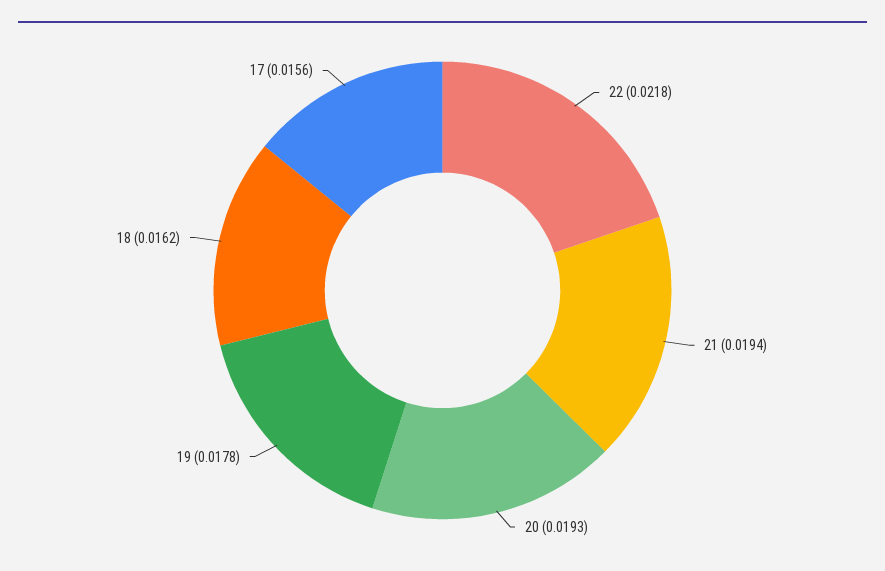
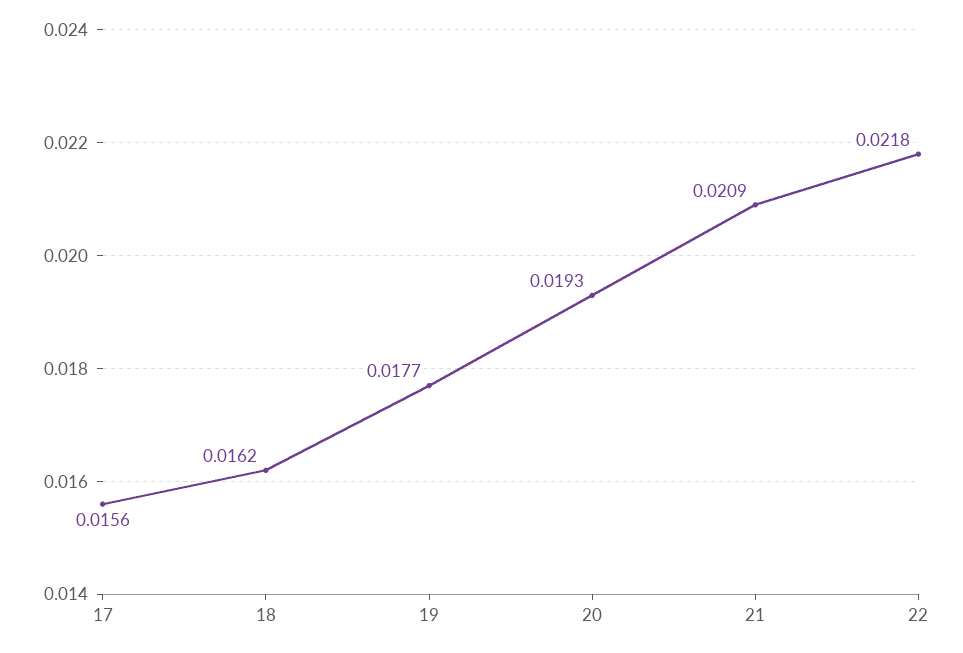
21: 0.0194 -> 0.0209
19: 0.0178 -> 0.0177

